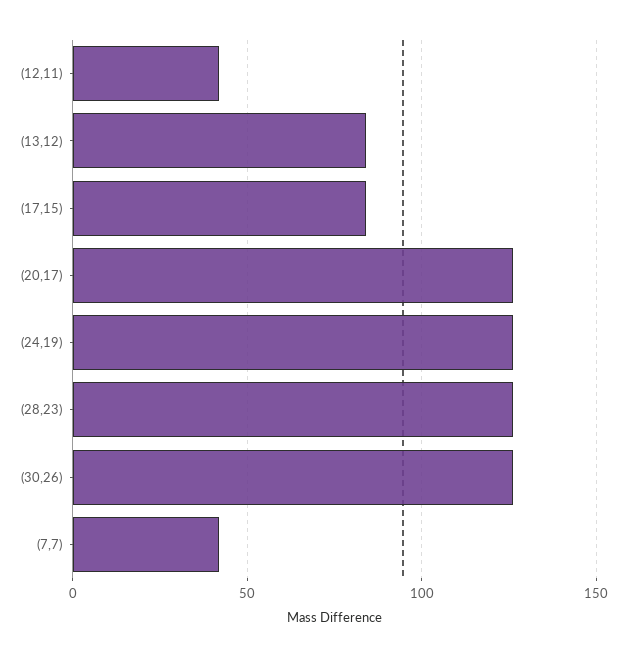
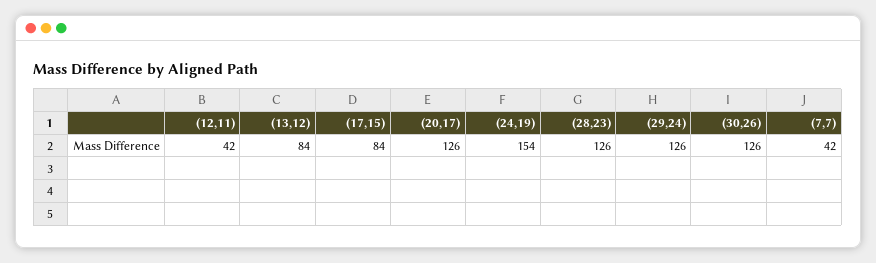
(24,19): 125 -> 154
(29,24): none -> 126

